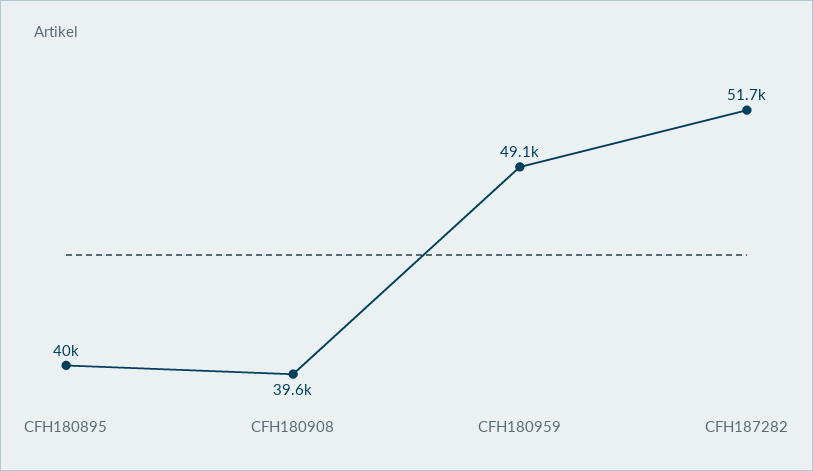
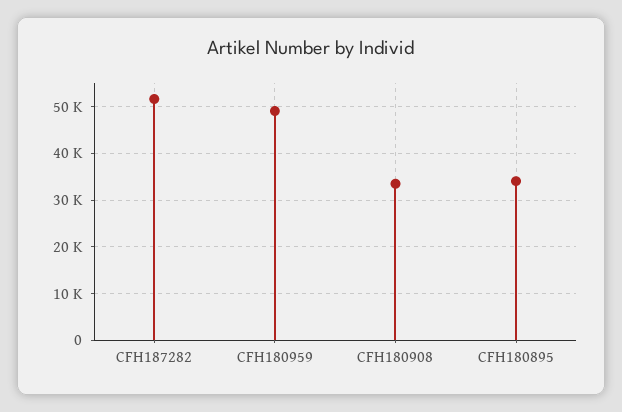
CFH180895: 40000 -> 34000
CFH180908: 39600 -> 34000

